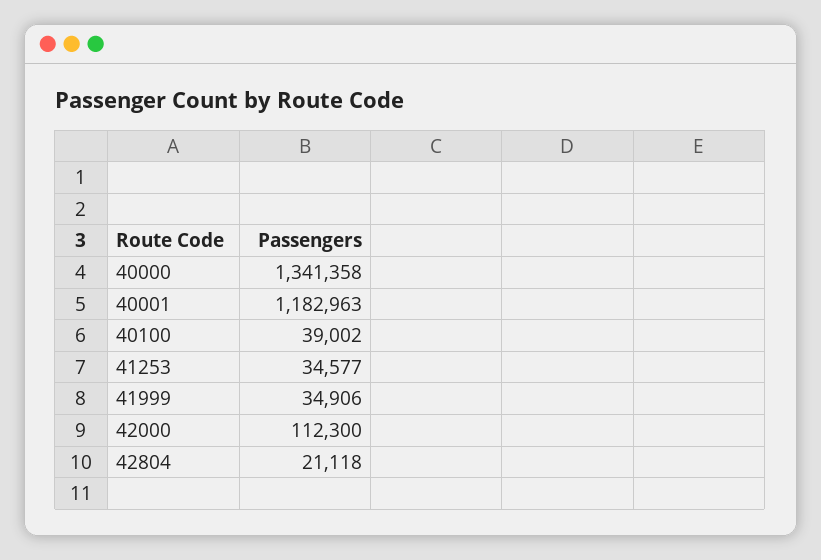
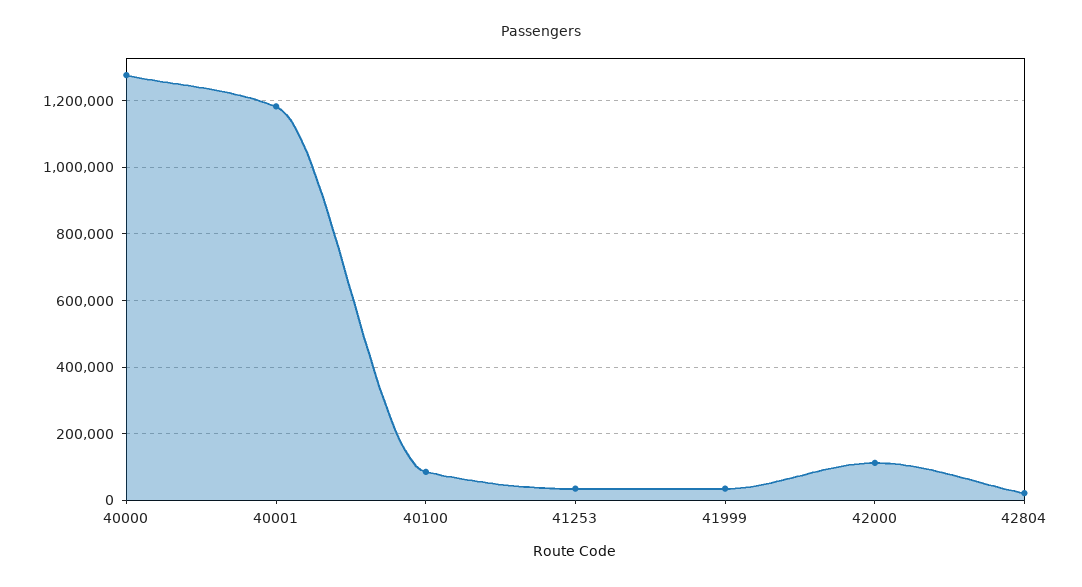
40000: 1341358 -> 1280000
40100: 39002 -> 80000

